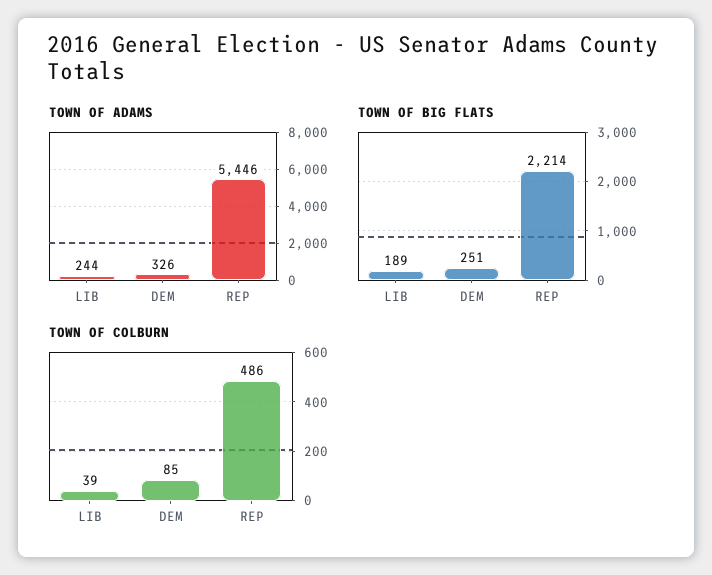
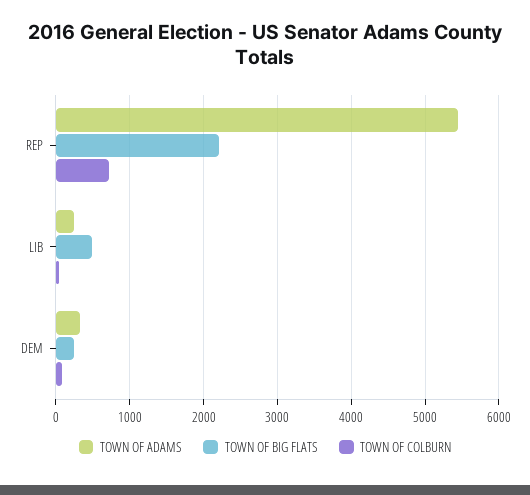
TOWN OF BIG FLATS, LIB: 189 -> 500
TOWN OF COLBURN, REP: 486 -> 700

